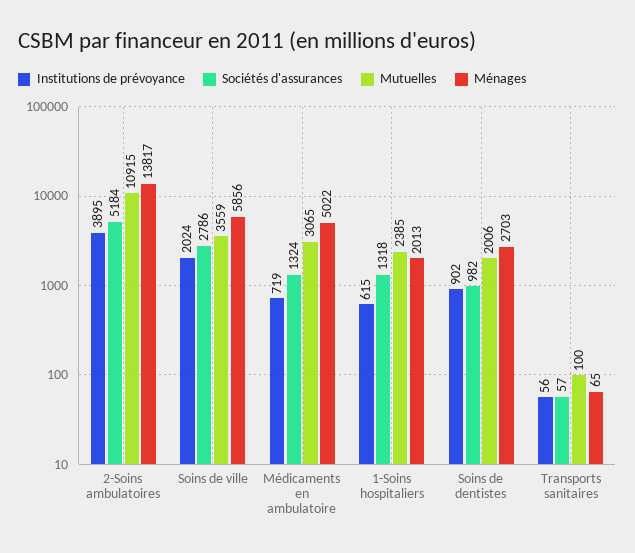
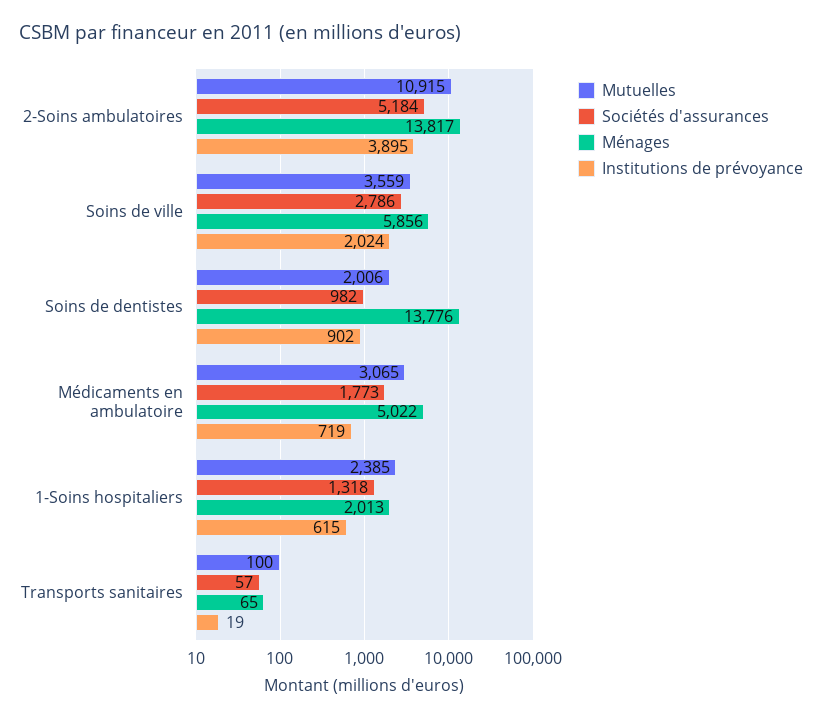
Sociétés d'assurances, Médicaments en ambulatoire: 1324 -> 1773
Ménages, Soins de dentistes: 2703 -> 13776
Institutions de prévoyance, Transports sanitaires: 56 -> 19

